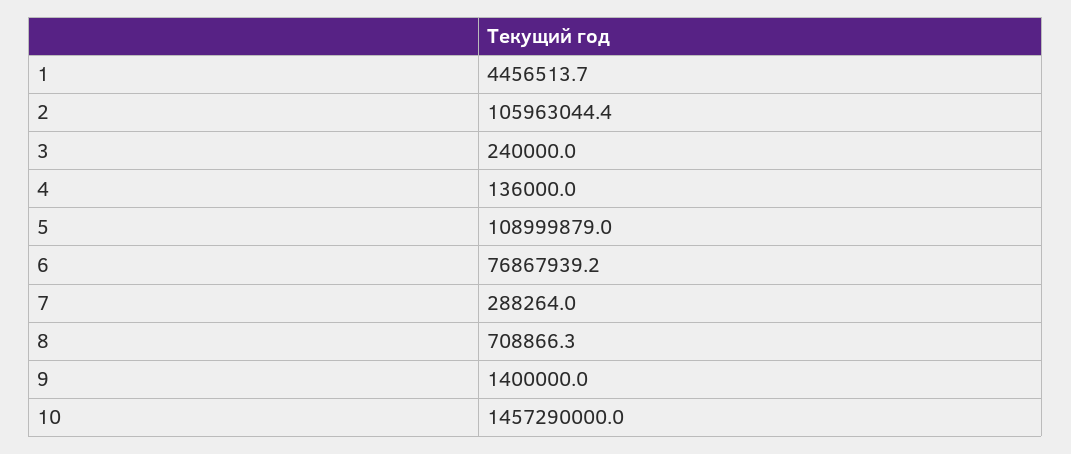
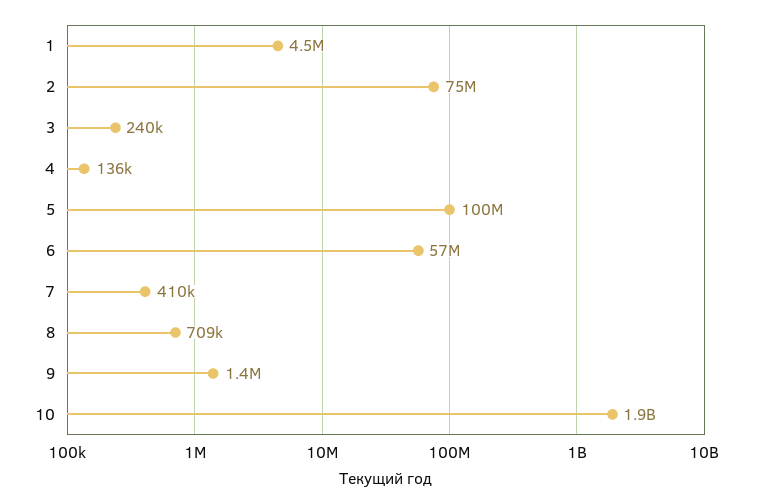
2: 105963044.4 -> 75000000
5: 108999879 -> 100000000
6: 76867939.2 -> 57000000
7: 288264 -> 410000
10: 1457290000 -> 1900000000

